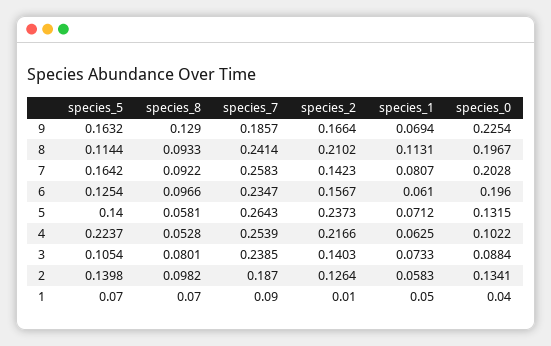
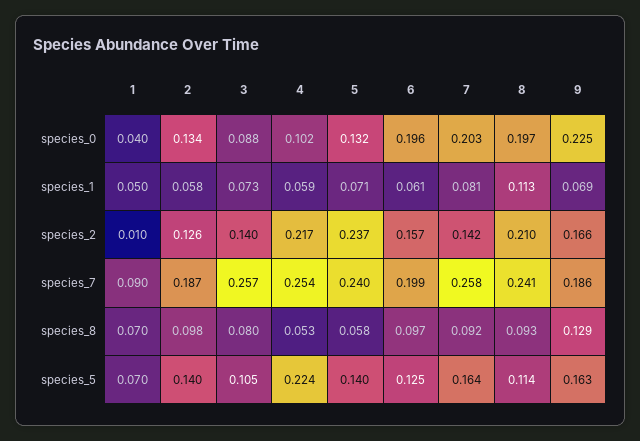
species_7, 6: 0.2347 -> 0.199
species_7, 5: 0.2643 -> 0.24
species_1, 4: 0.0625 -> 0.059
species_7, 3: 0.2385 -> 0.257

